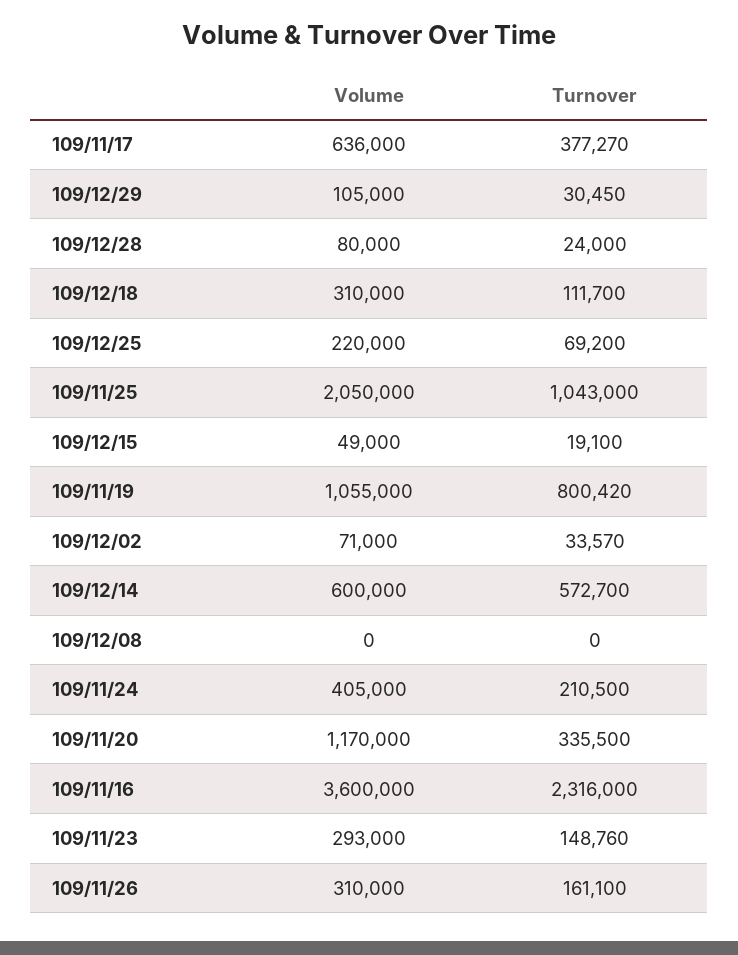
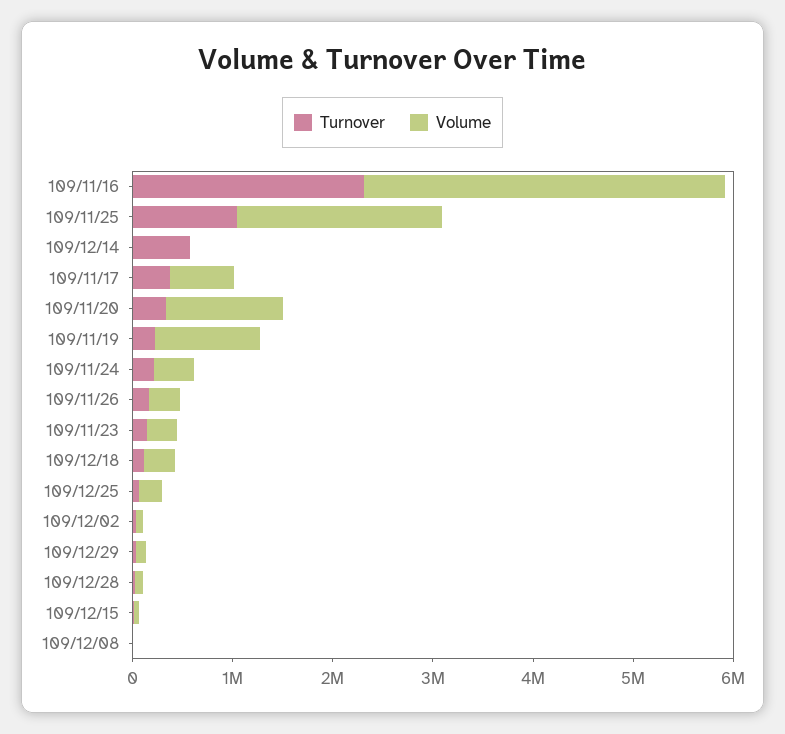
Turnover, 109/11/19: 800420 -> 200000
Volume, 109/12/14: 600000 -> 0

